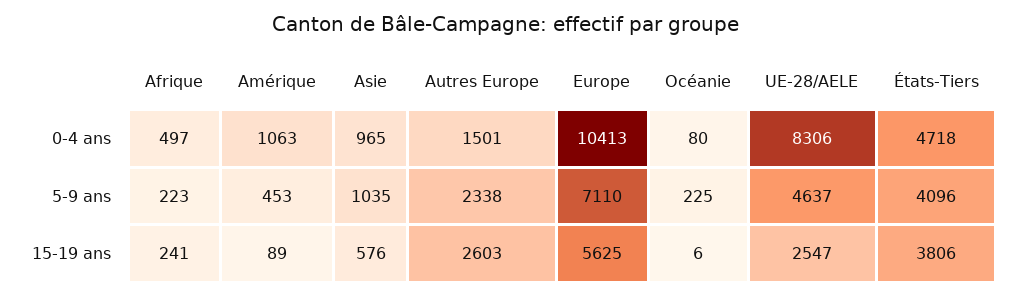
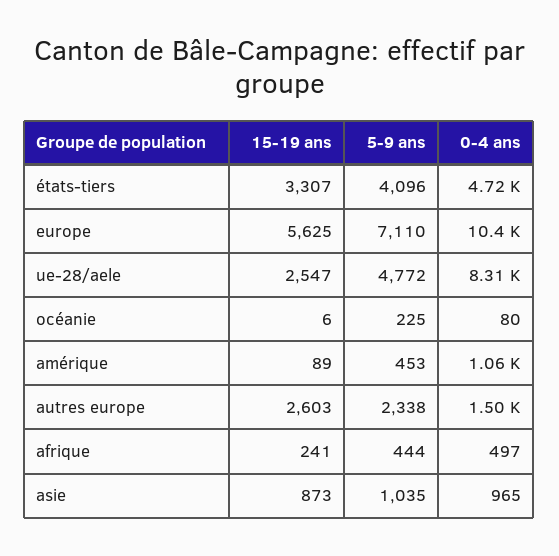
Afrique, 5-9 ans: 223 -> 444
UE-28/AELE, 5-9 ans: 4637 -> 4772
Asie, 15-19 ans: 576 -> 873
États-Tiers, 15-19 ans: 3806 -> 3307

